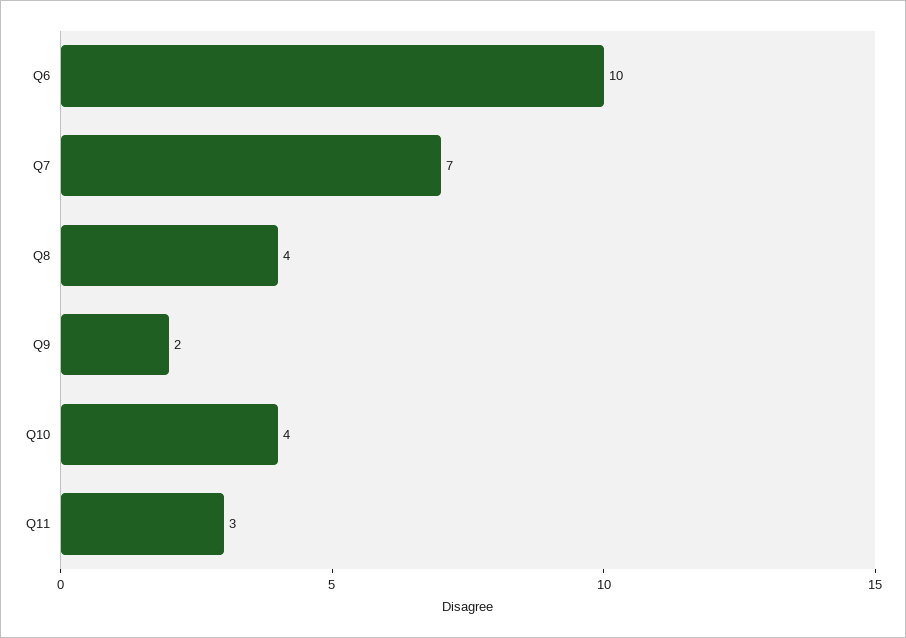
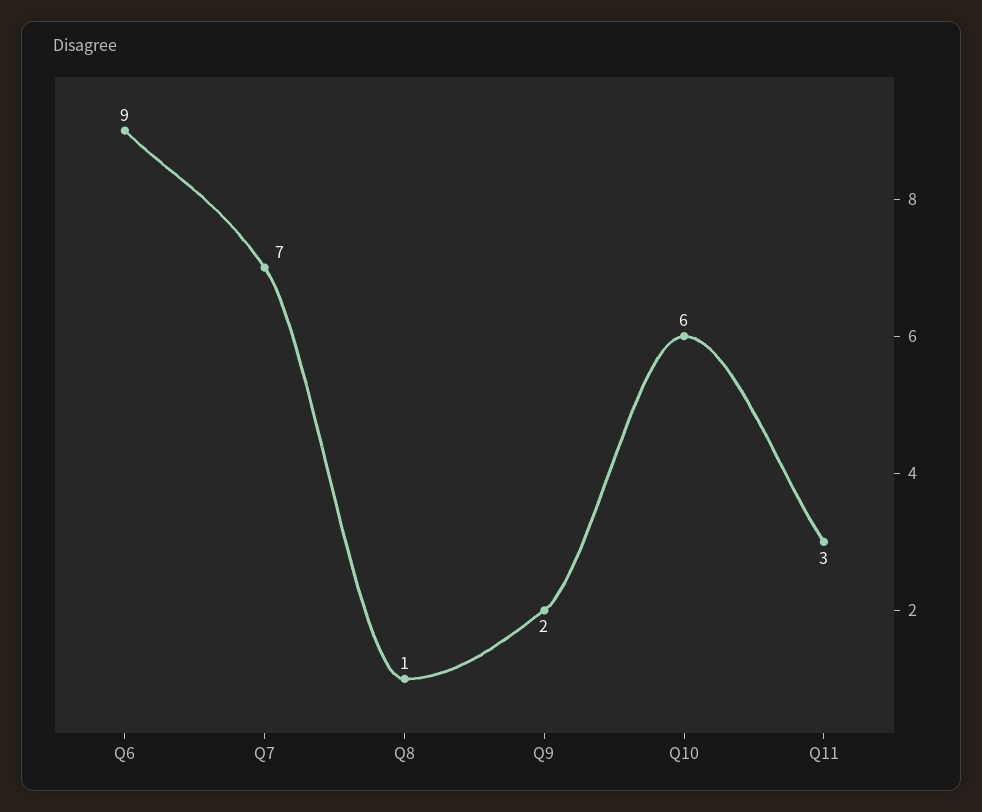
Q6: 10 -> 9
Q8: 4 -> 1
Q10: 4 -> 6

